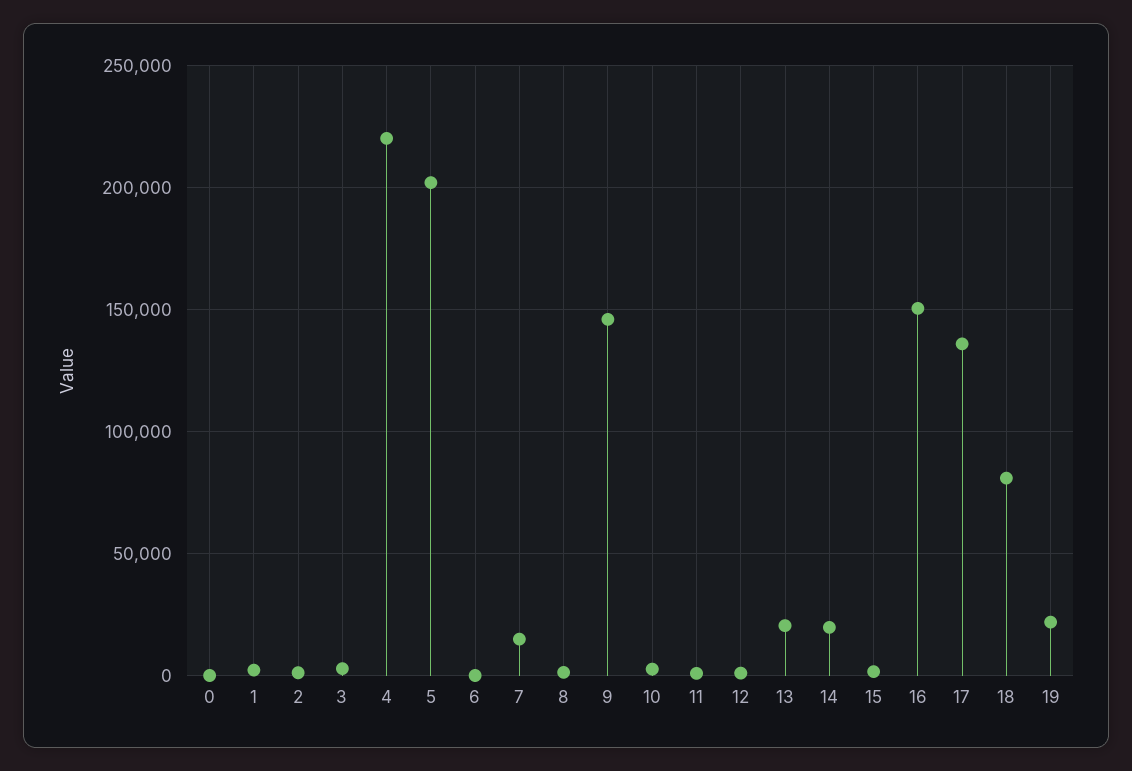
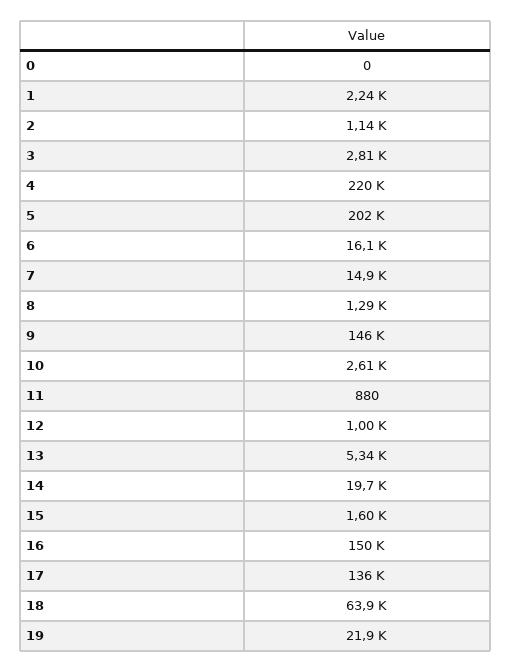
6: 0 -> 16100
13: 20000 -> 5340
18: 80000 -> 63900

